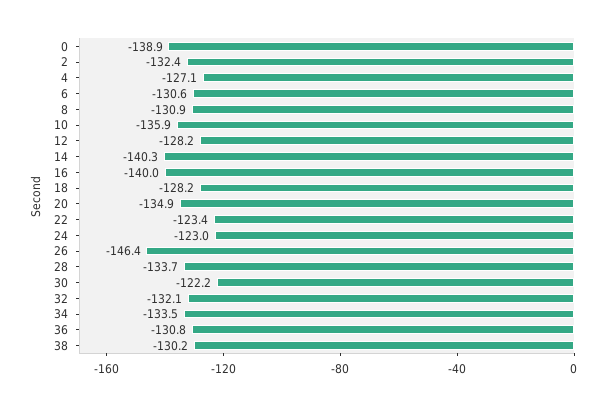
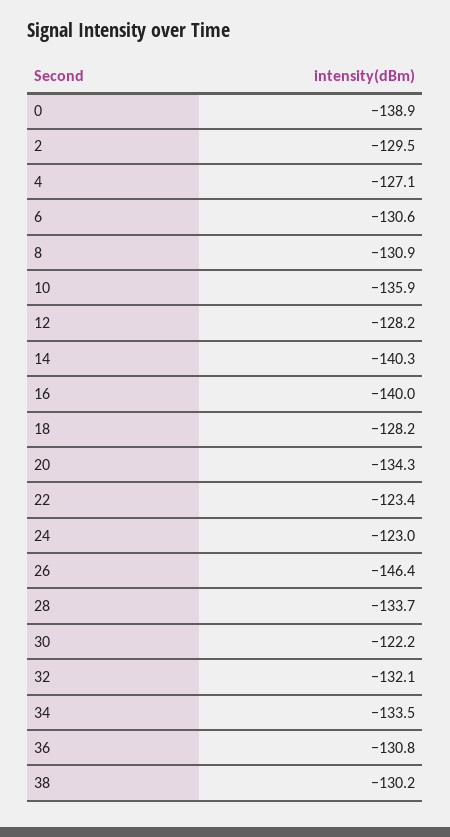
2: -132.4 -> -129.5
20: -134.9 -> -134.3

